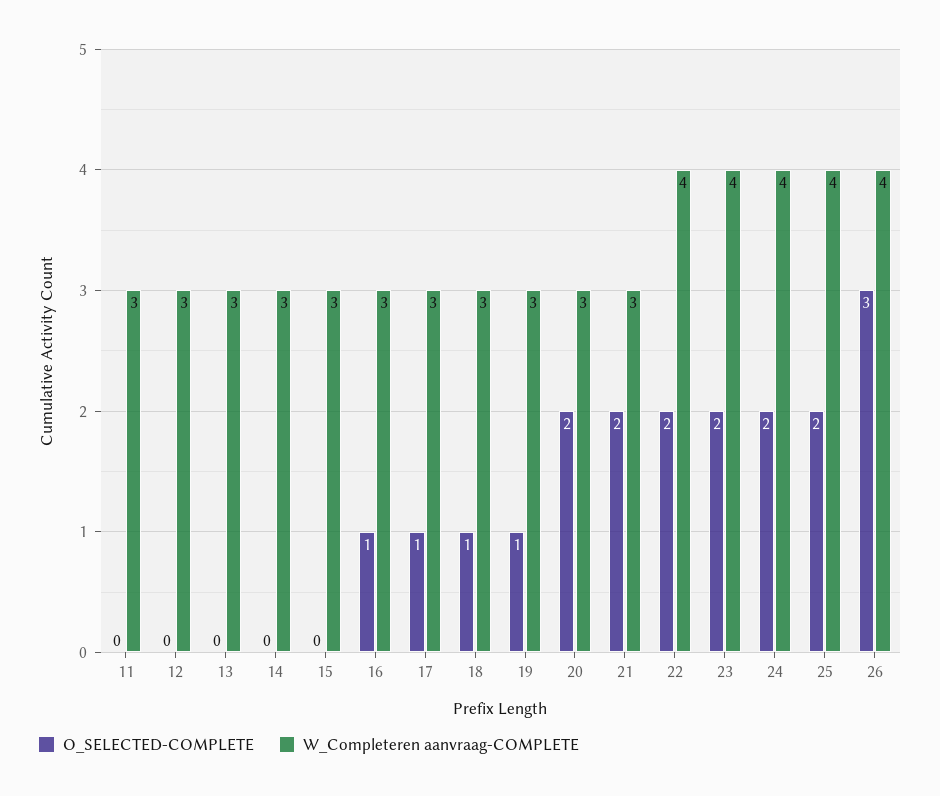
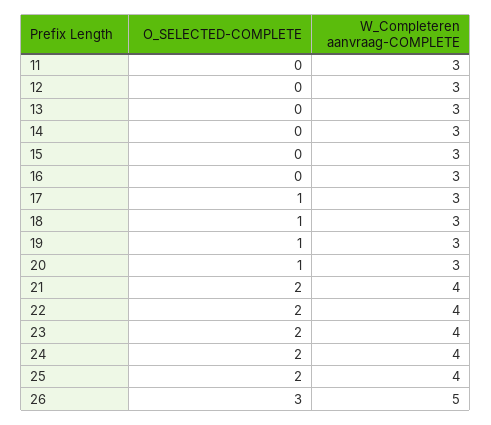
O_SELECTED-COMPLETE, 16: 1 -> 0
O_SELECTED-COMPLETE, 20: 2 -> 1
W_Completeren aanvraag-COMPLETE, 21: 3 -> 4
W_Completeren aanvraag-COMPLETE, 26: 4 -> 5

